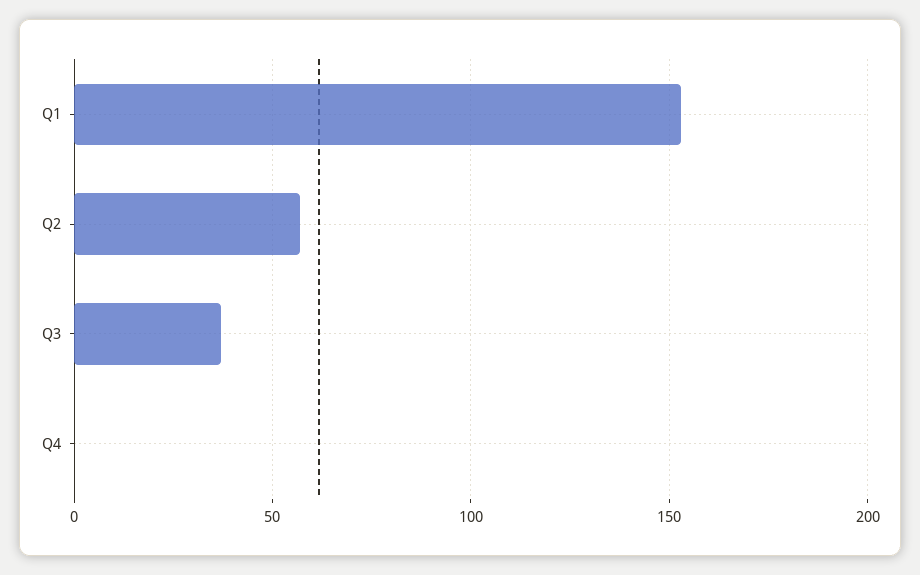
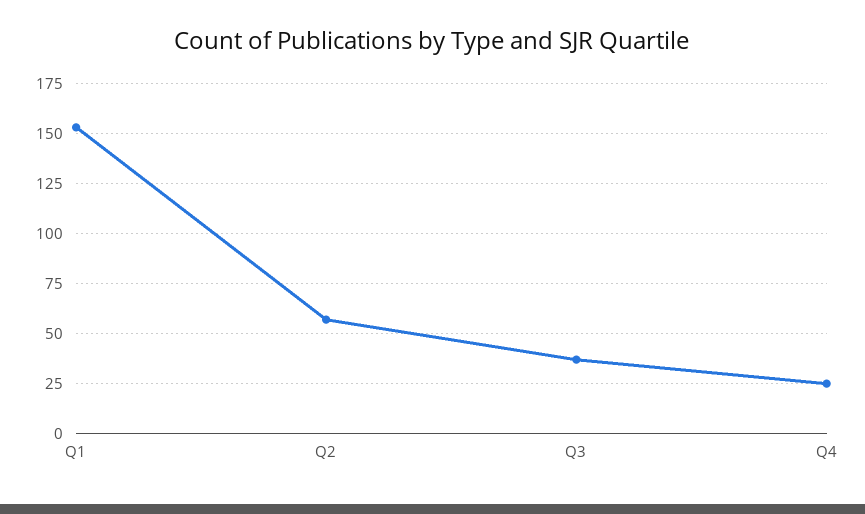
Q4: 0 -> 25

